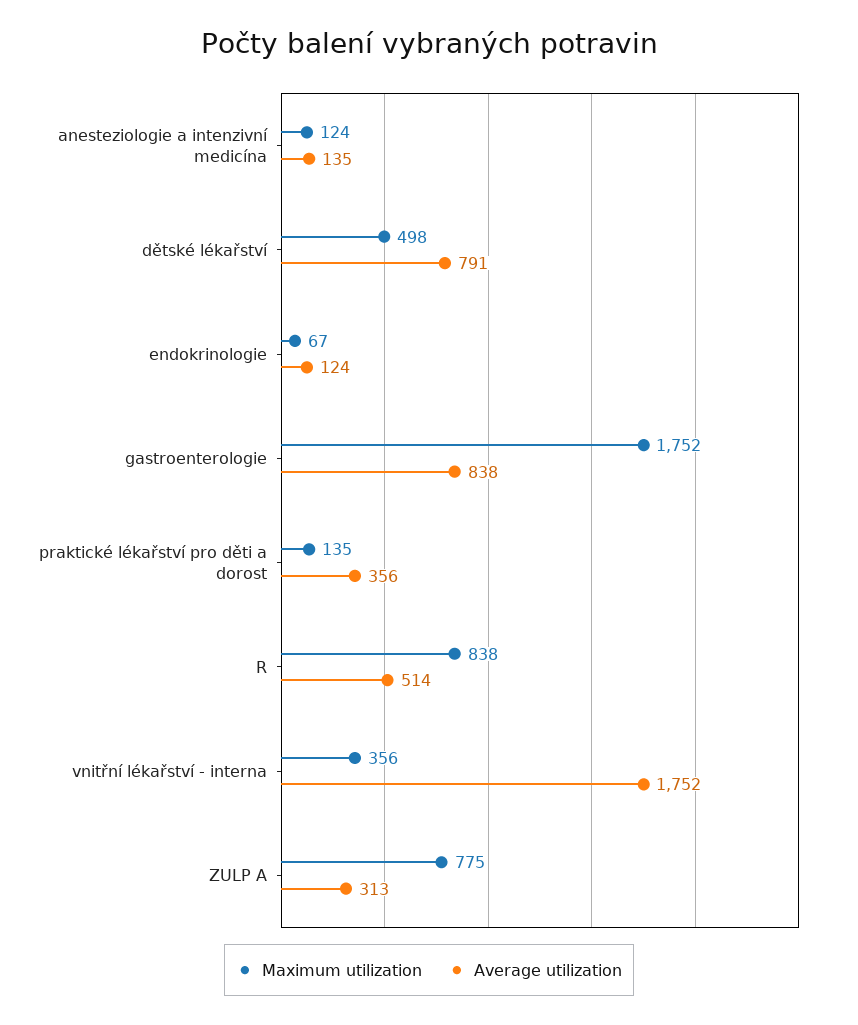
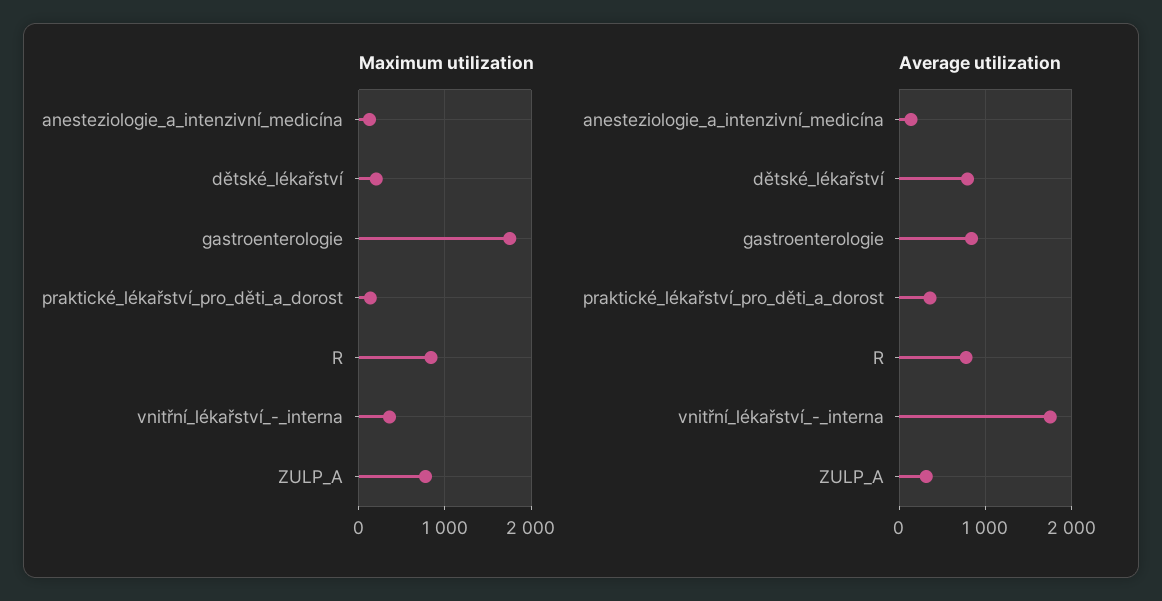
Maximum utilization, dětské lékařství: 498 -> 200
Maximum utilization, endokrinologie: 67 -> none
Average utilization, endokrinologie: 124 -> none
Average utilization, R: 514 -> 800

